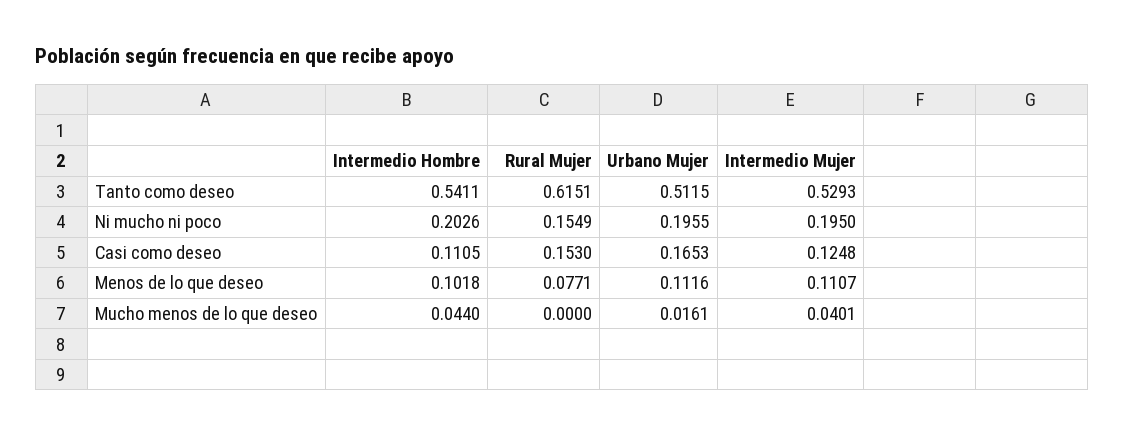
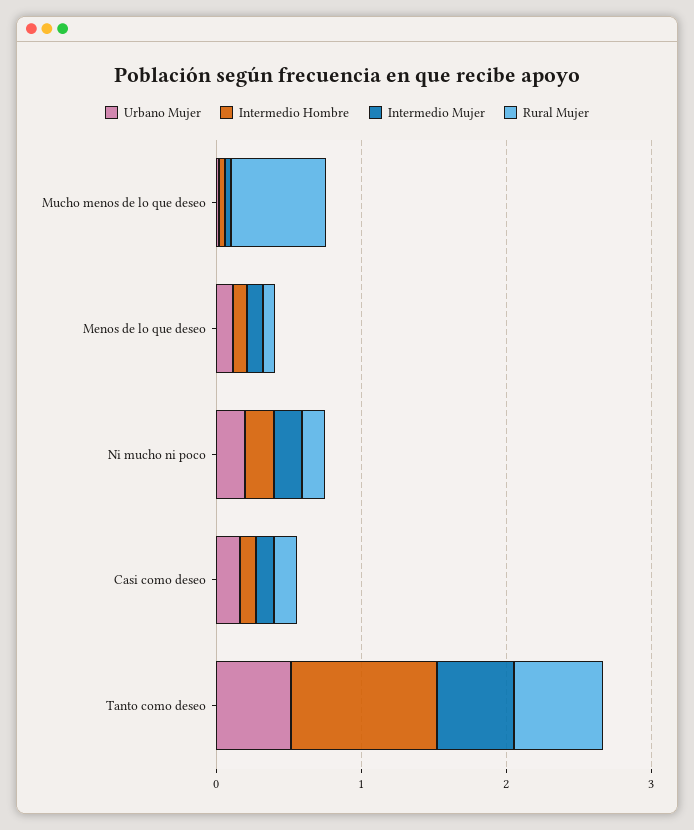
Intermedio Hombre, Tanto como deseo: 0.5411 -> 1
Rural Mujer, Mucho menos de lo que deseo: 0 -> 0.6

